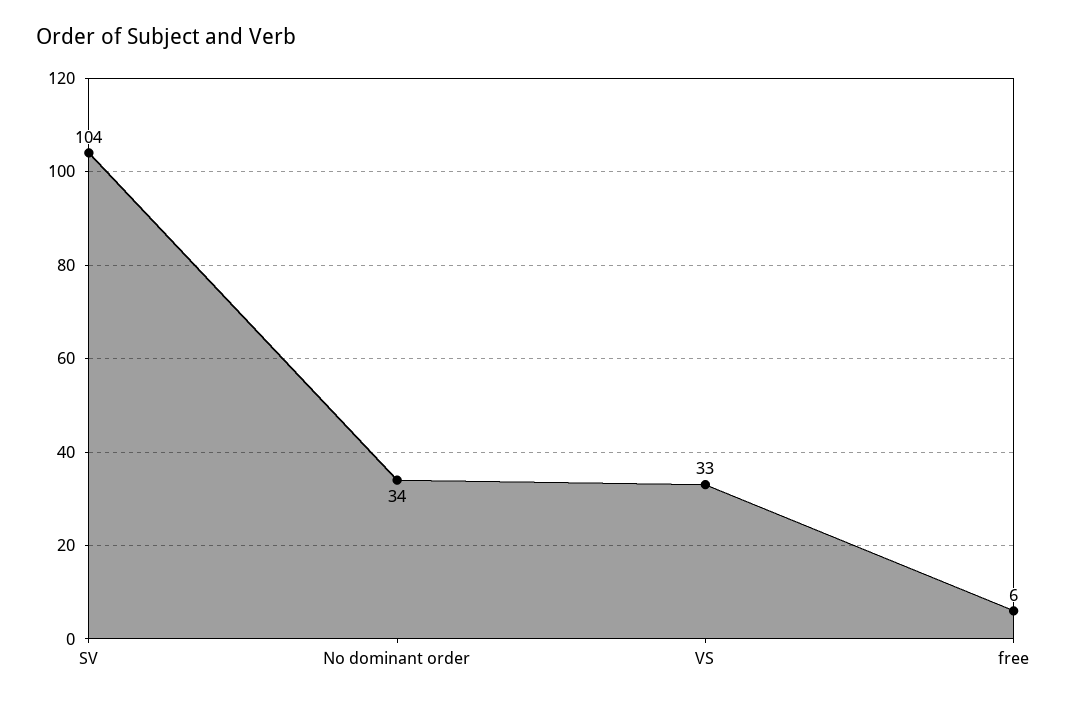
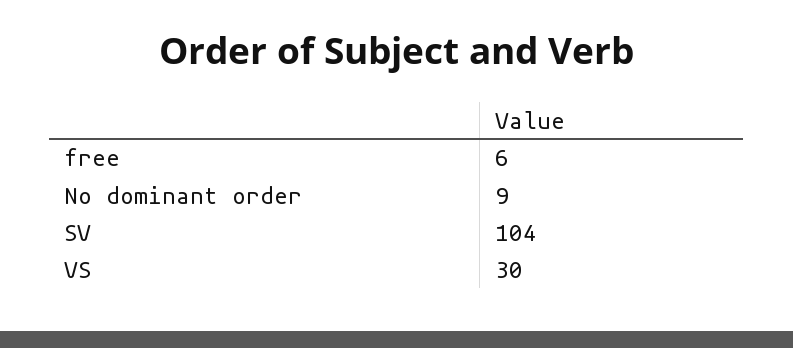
No dominant order: 34 -> 9
VS: 33 -> 30

